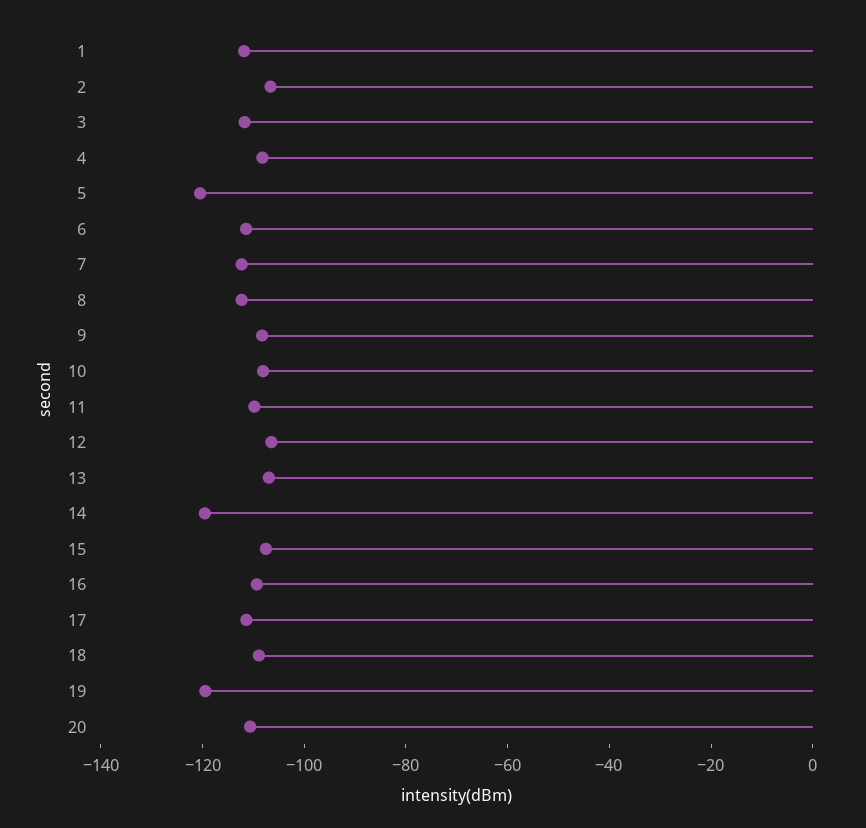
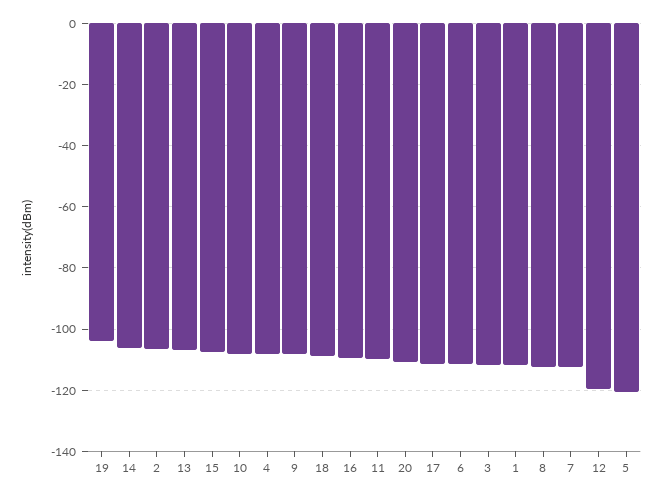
12: -105 -> -120
14: -120 -> -106
19: -120 -> -104

